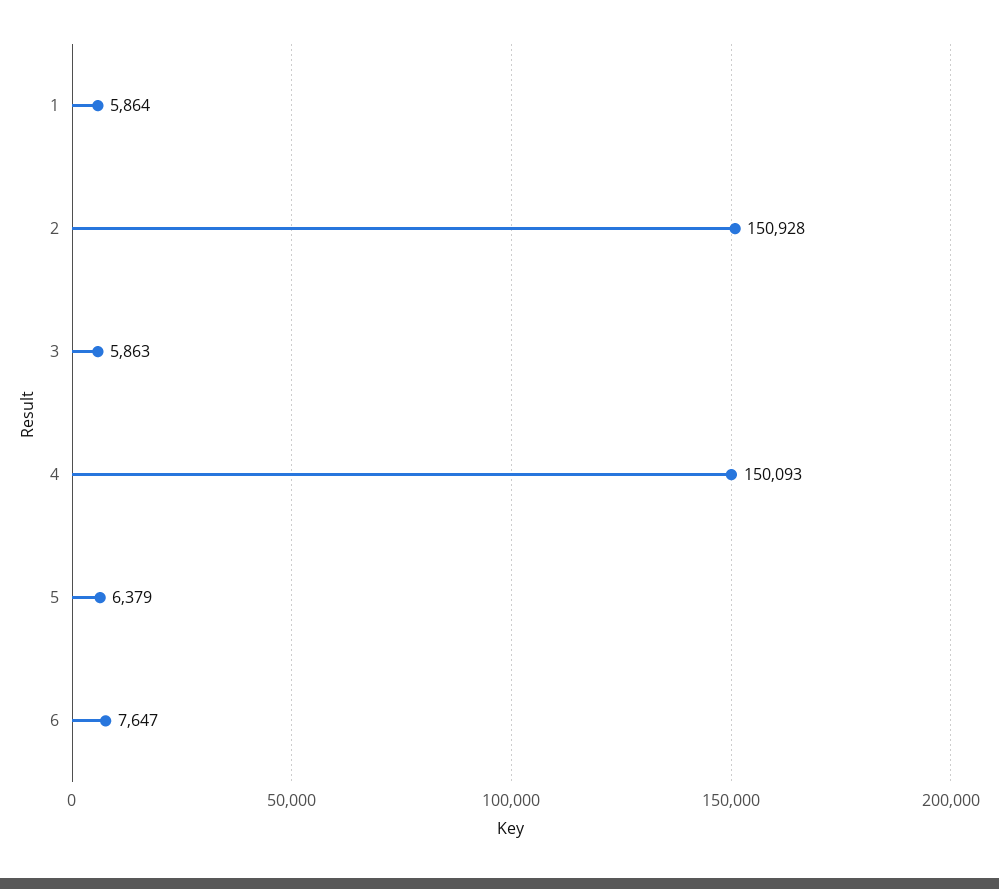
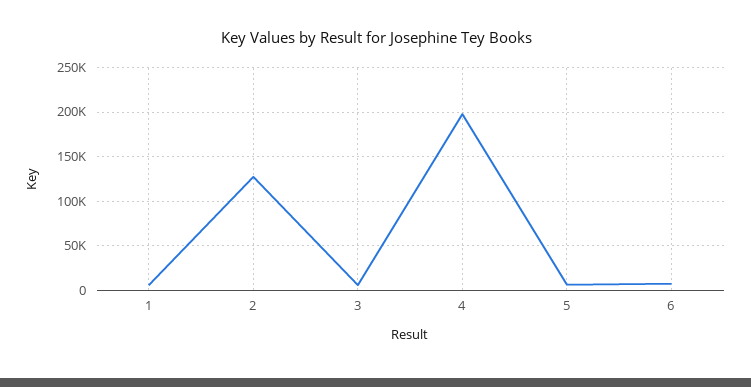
2: 150928 -> 130000
4: 150093 -> 200000

